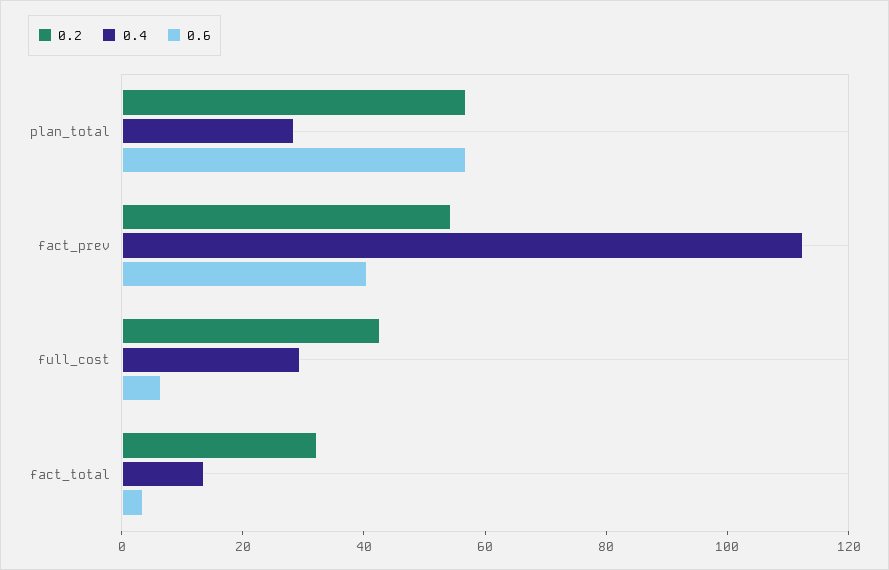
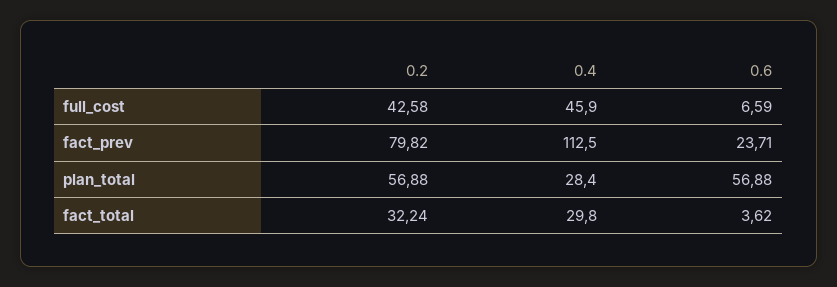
0.2, fact_prev: 55 -> 79.82
0.6, fact_prev: 40 -> 23.71
0.4, full_cost: 30 -> 45.9
0.4, fact_total: 15 -> 29.8

